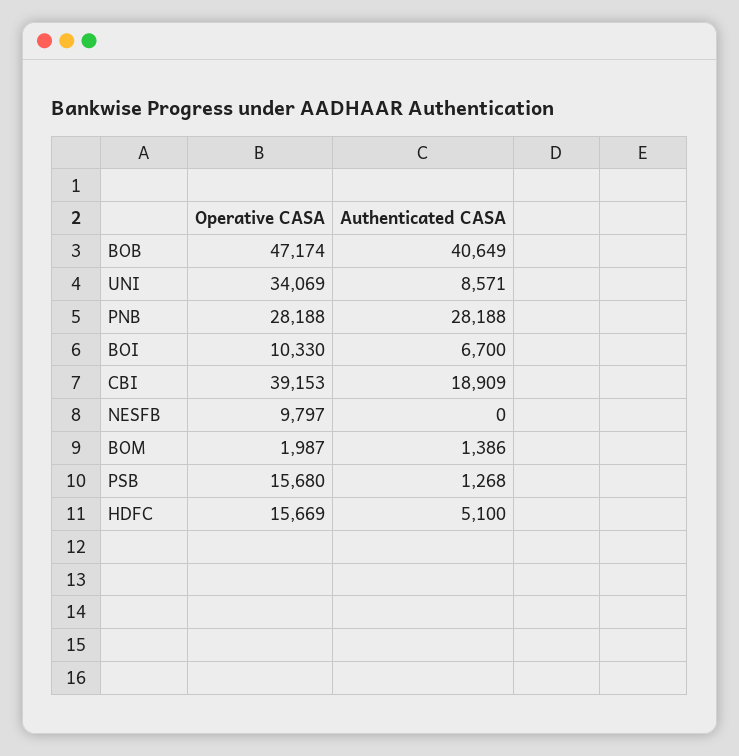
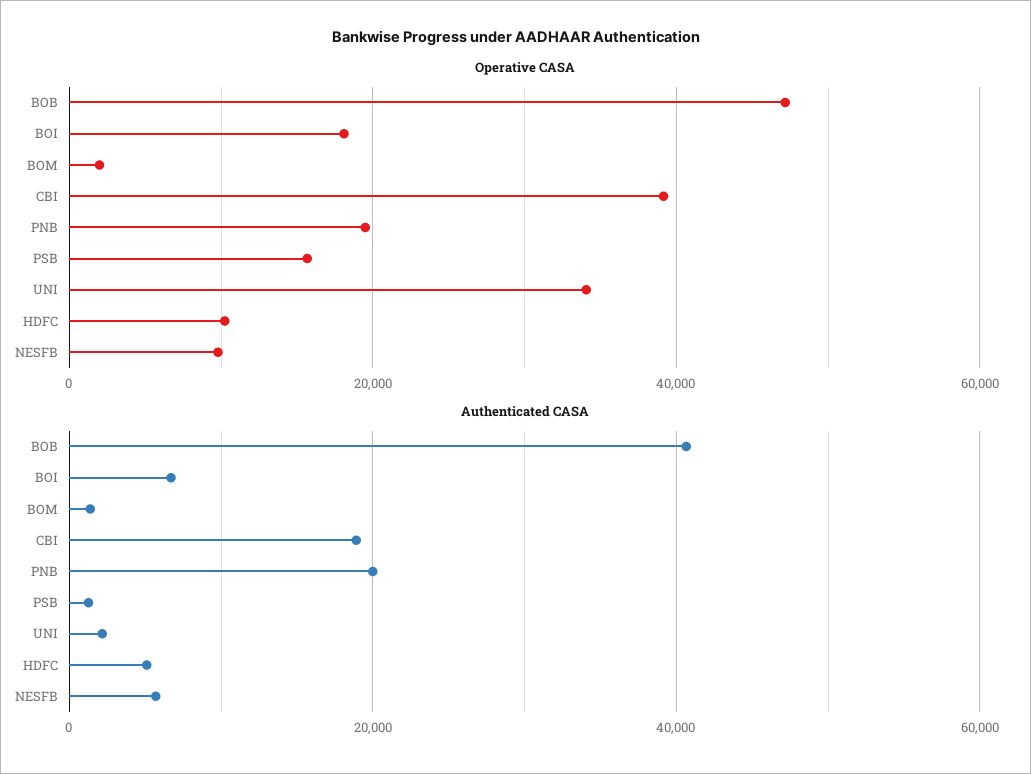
Authenticated CASA, UNI: 8571 -> 2000
Operative CASA, PNB: 28188 -> 20000
Authenticated CASA, PNB: 28188 -> 20000
Operative CASA, BOI: 10330 -> 18000
Authenticated CASA, NESFB: 0 -> 6000
Operative CASA, HDFC: 15669 -> 10000

